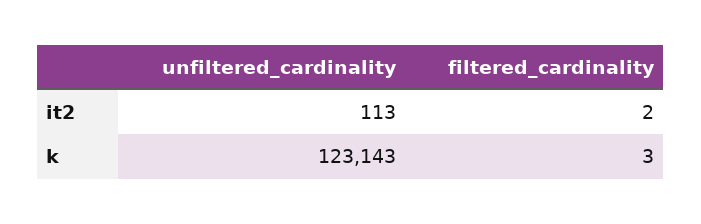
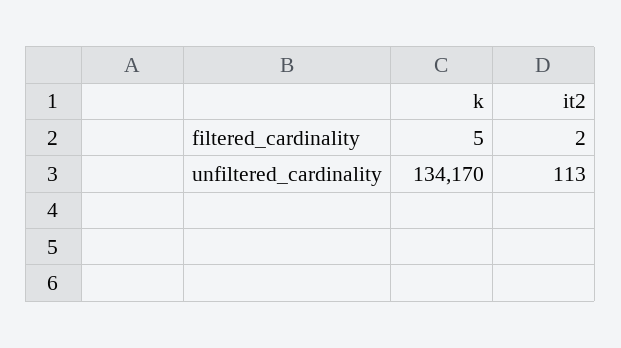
unfiltered_cardinality, k: 123143 -> 134170
filtered_cardinality, k: 3 -> 5

